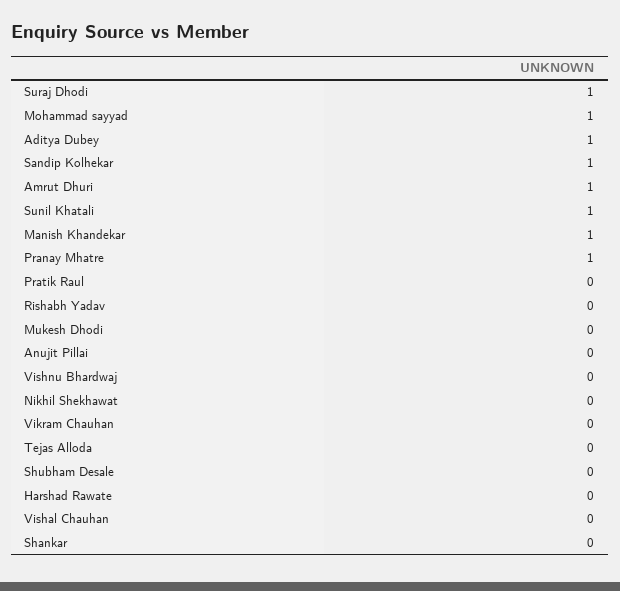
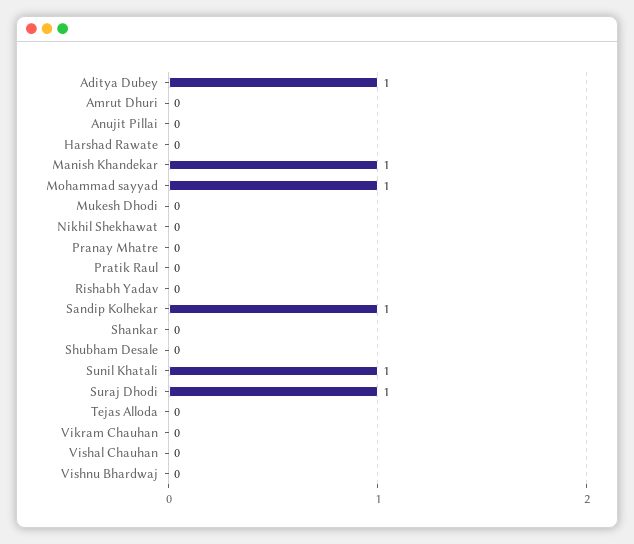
Amrut Dhuri: 1 -> 0
Pranay Mhatre: 1 -> 0

